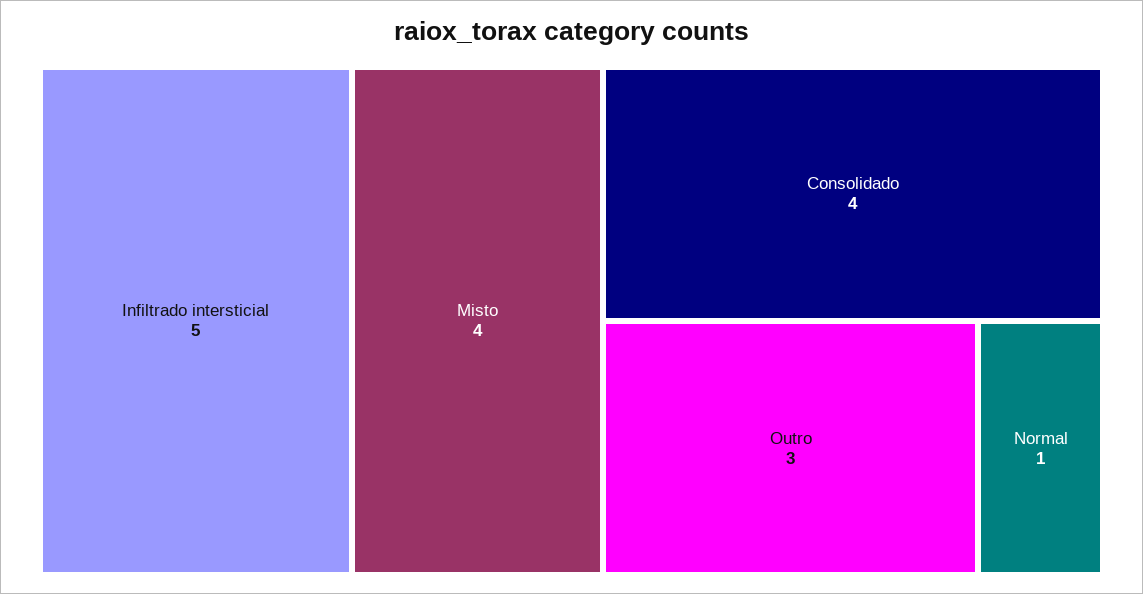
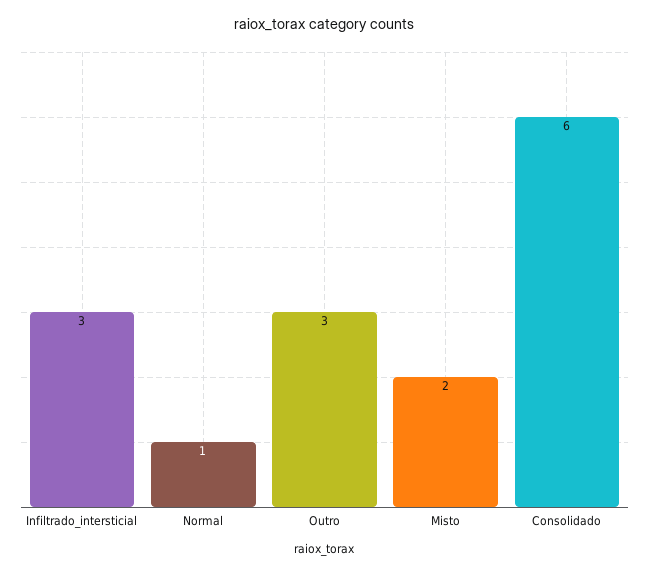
Infiltrado intersticial: 5 -> 3
Misto: 4 -> 2
Consolidado: 4 -> 6

